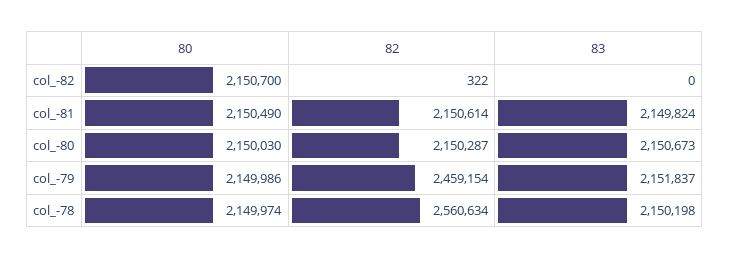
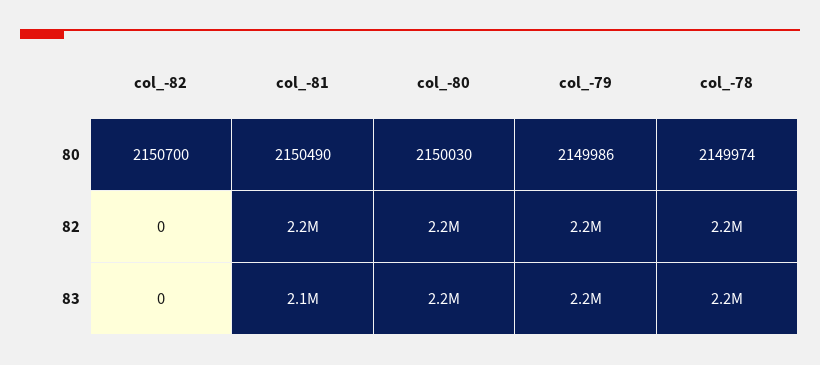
82, col_-82: 322 -> 0
82, col_-79: 2459154 -> 2200000
82, col_-78: 2560634 -> 2200000

